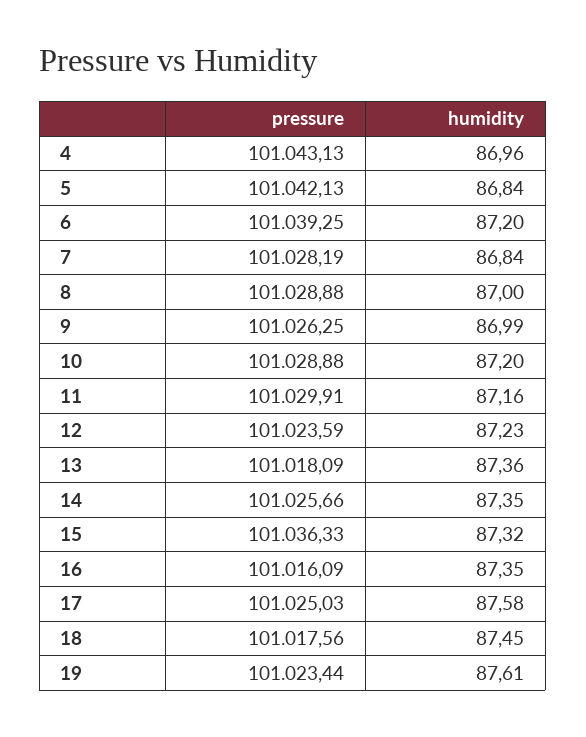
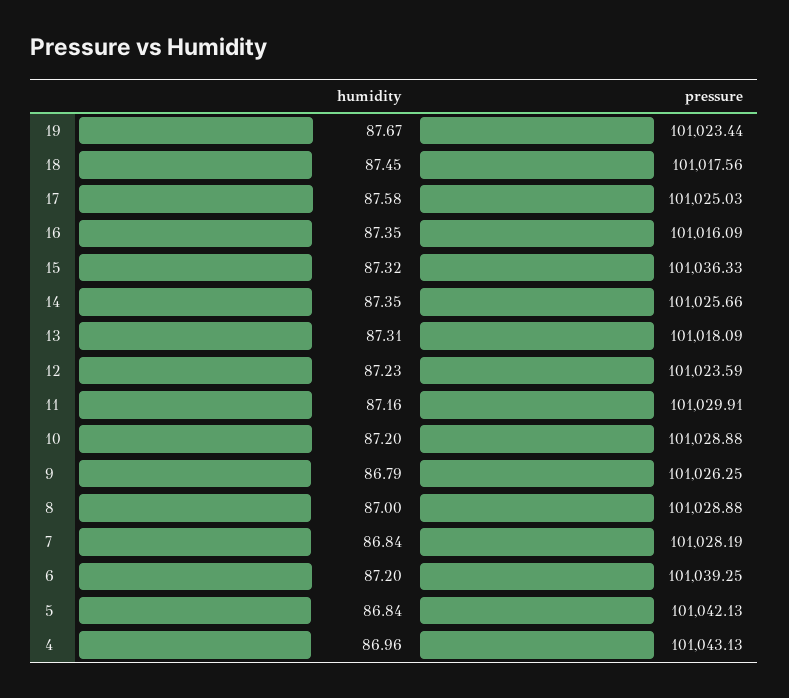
humidity, 9: 86.99 -> 86.79
humidity, 13: 87.36 -> 87.31
humidity, 19: 87.61 -> 87.67

